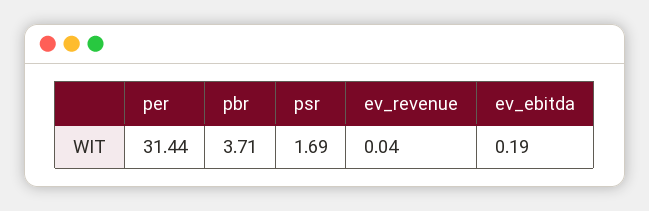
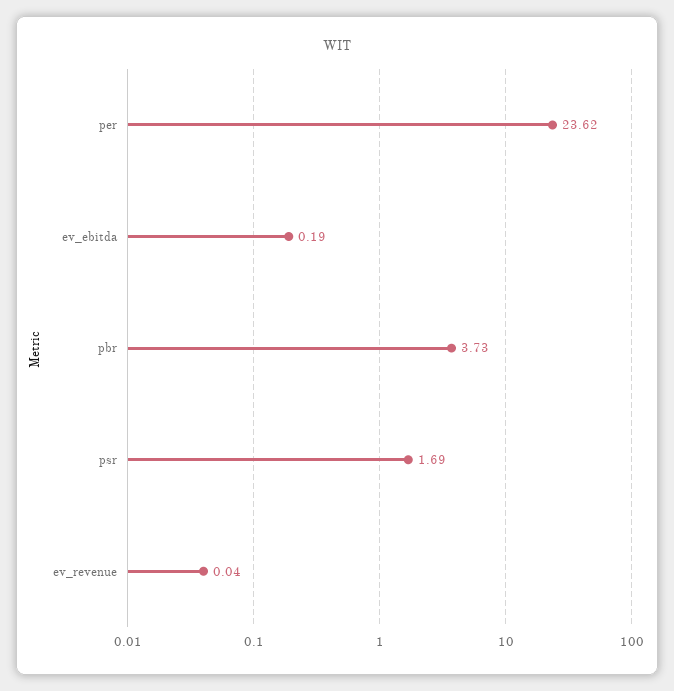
per: 31.44 -> 23.62
pbr: 3.71 -> 3.73

